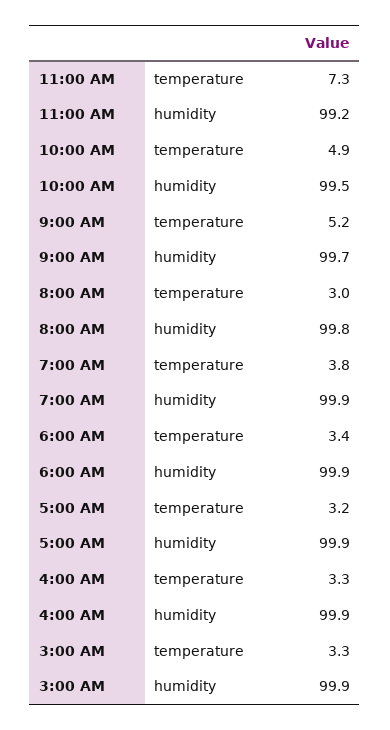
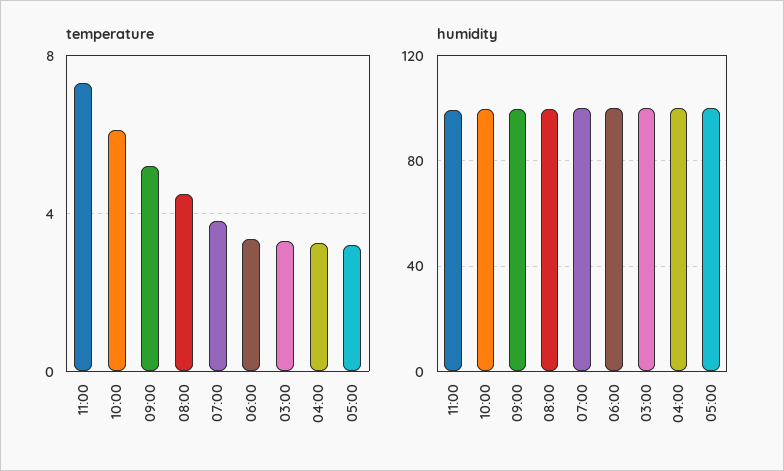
temperature, 10:00 AM: 4.9 -> 6
temperature, 8:00 AM: 3 -> 4.5

